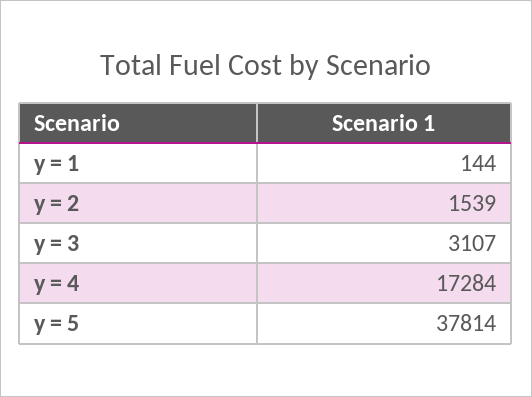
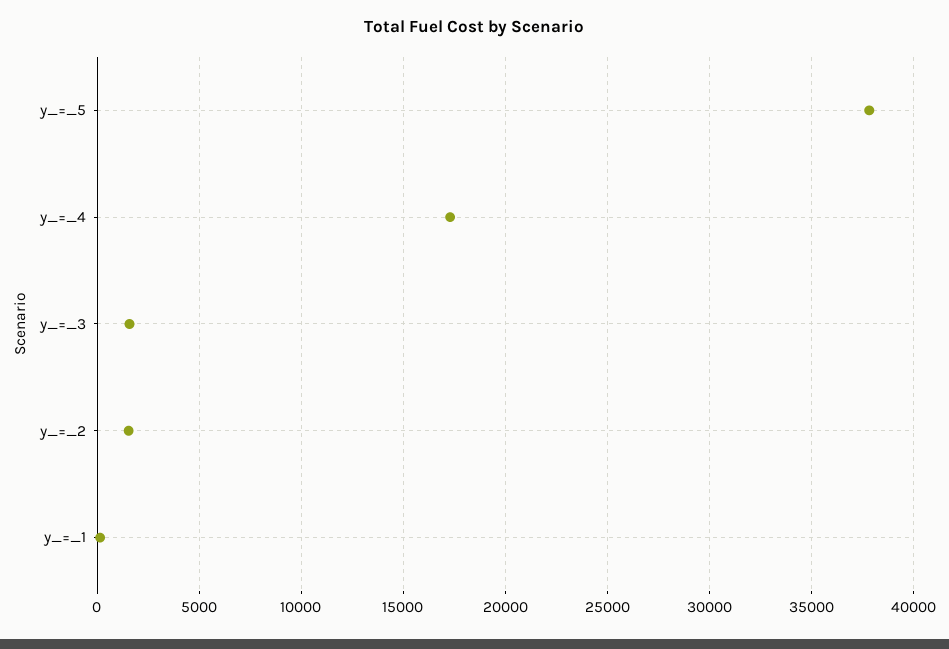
y = 3: 3107 -> 1500

